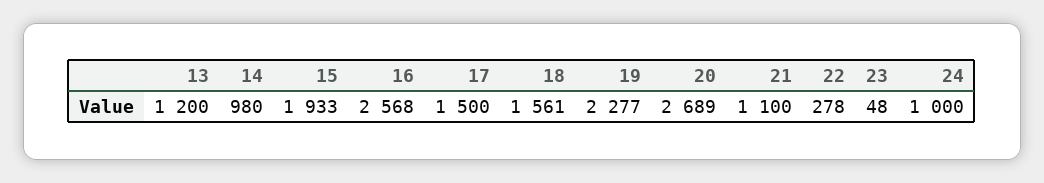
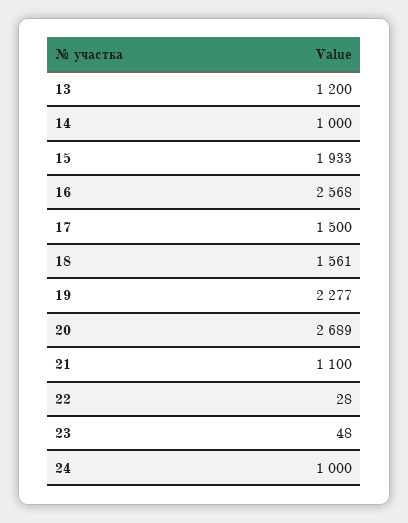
14: 980 -> 1000
22: 278 -> 28

